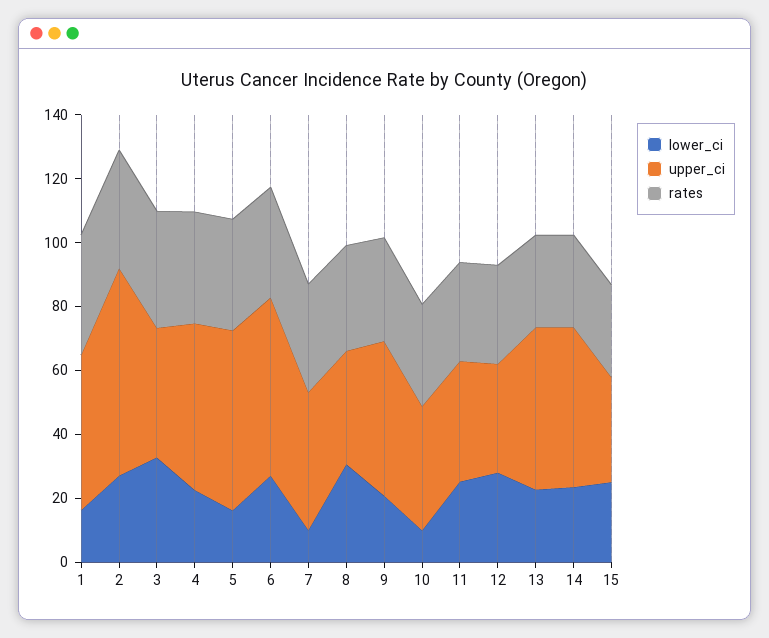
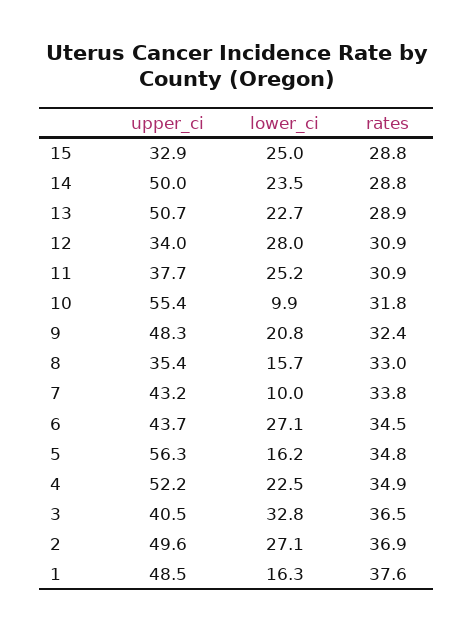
upper_ci, 2: 65 -> 49.6
upper_ci, 6: 55 -> 43.7
lower_ci, 8: 30 -> 15.7
upper_ci, 10: 40 -> 55.4

